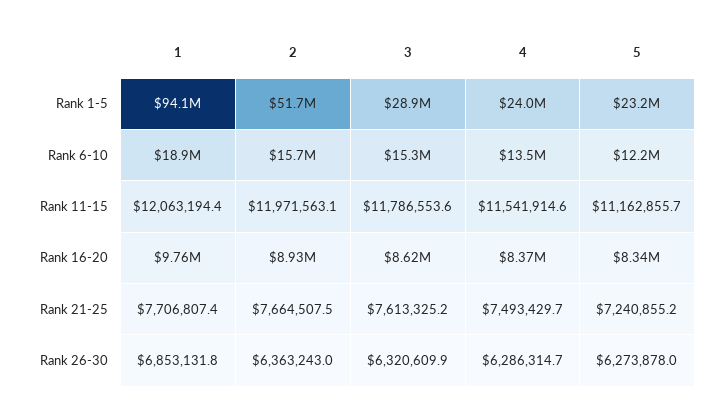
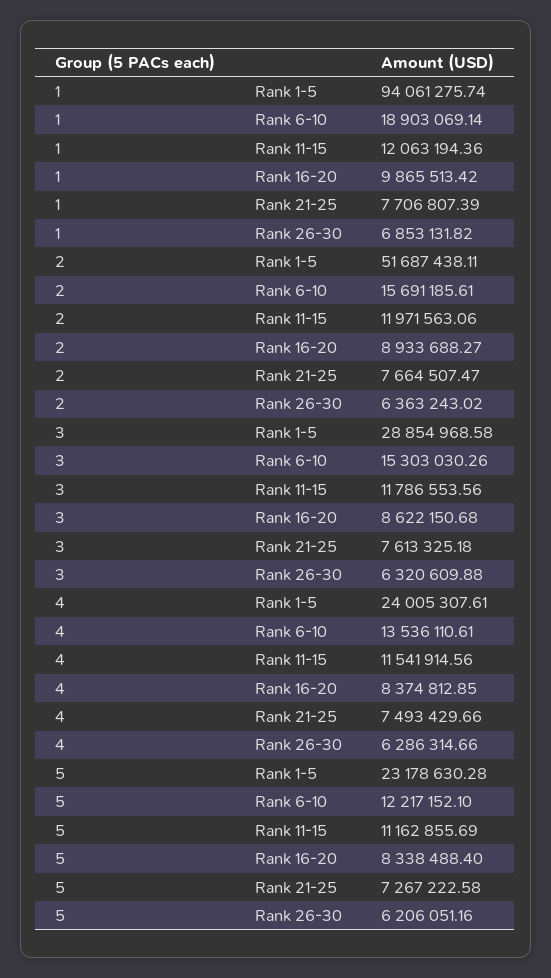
1, Rank 16-20: 9760000 -> 9865513.42
5, Rank 21-25: 7240855.2 -> 7267222.58
5, Rank 26-30: 6273878 -> 6206051.16

